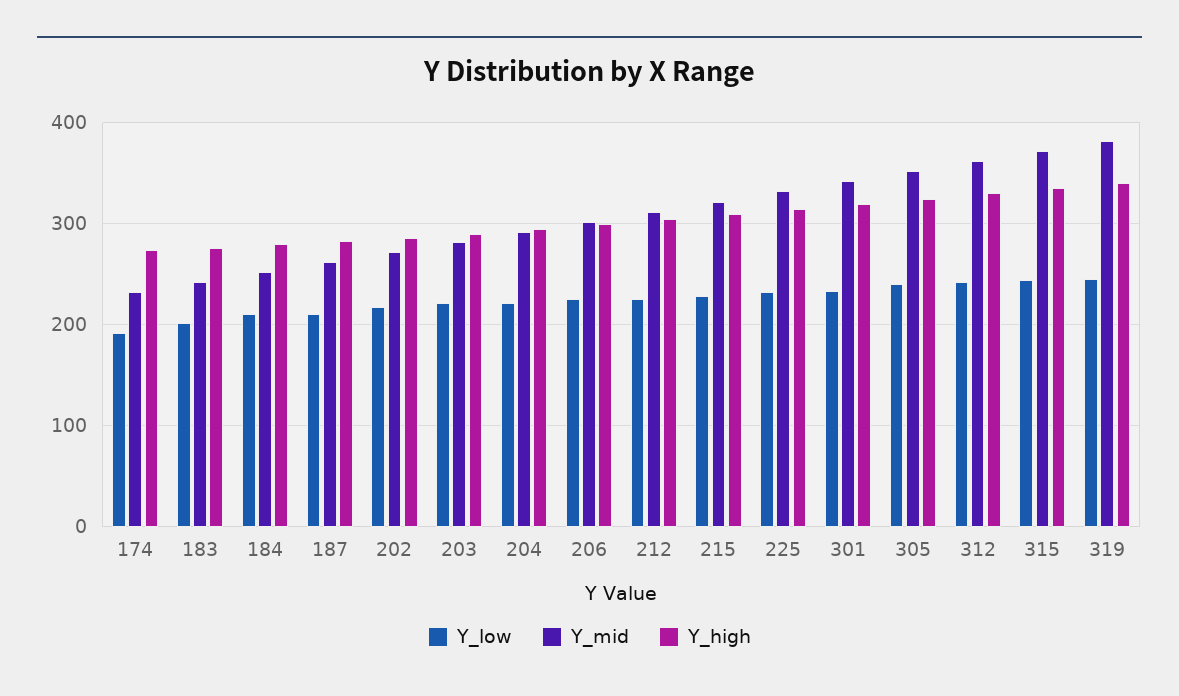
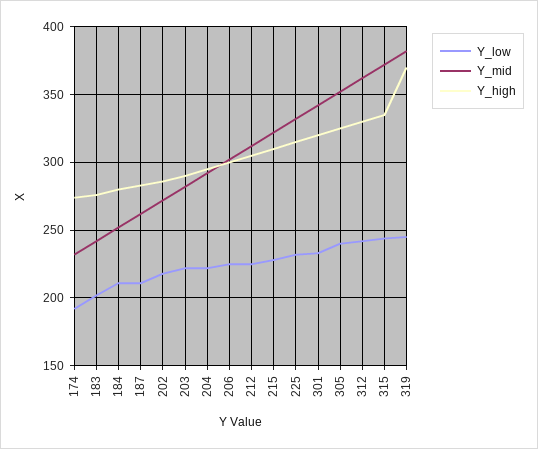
Y_high, 319: 340 -> 370

